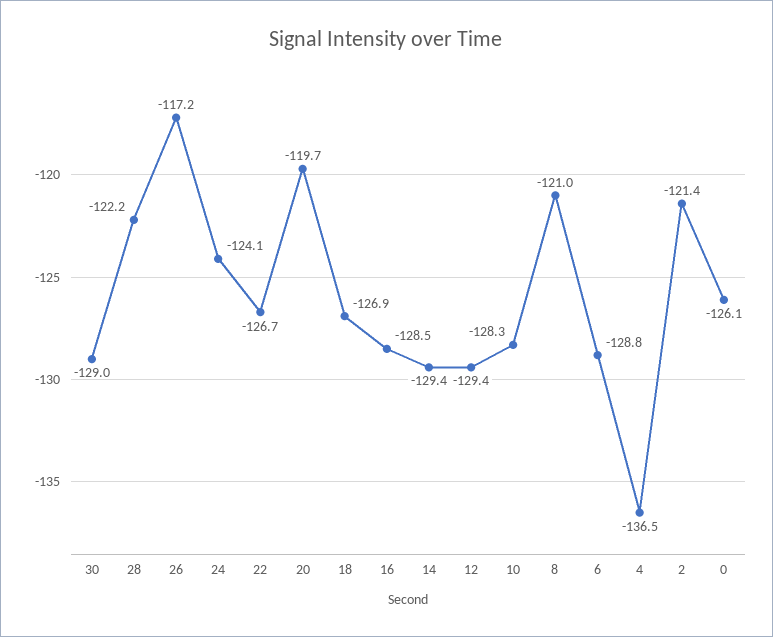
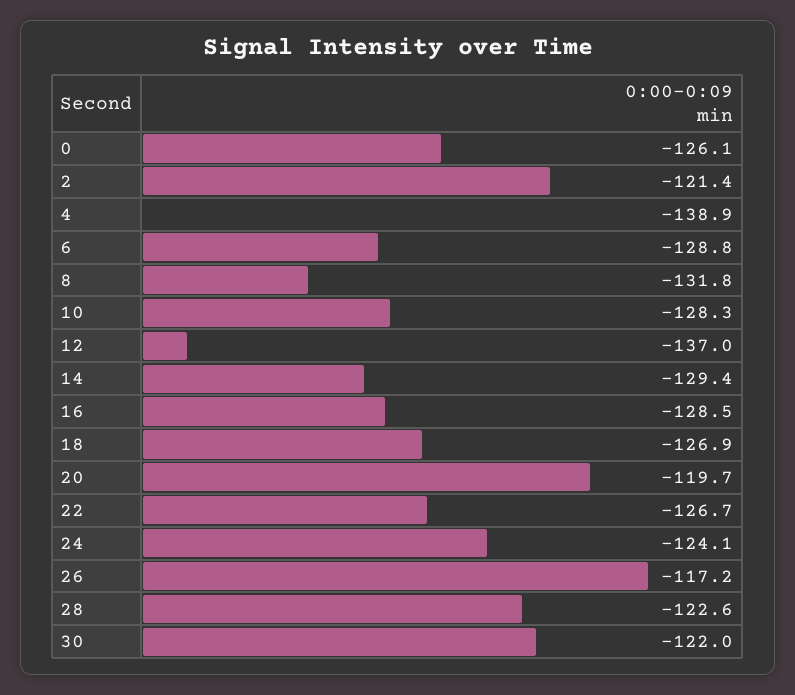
30: -129 -> -122
28: -122.2 -> -122.6
12: -129.4 -> -137
8: -121 -> -131.8
4: -136.5 -> -138.9

